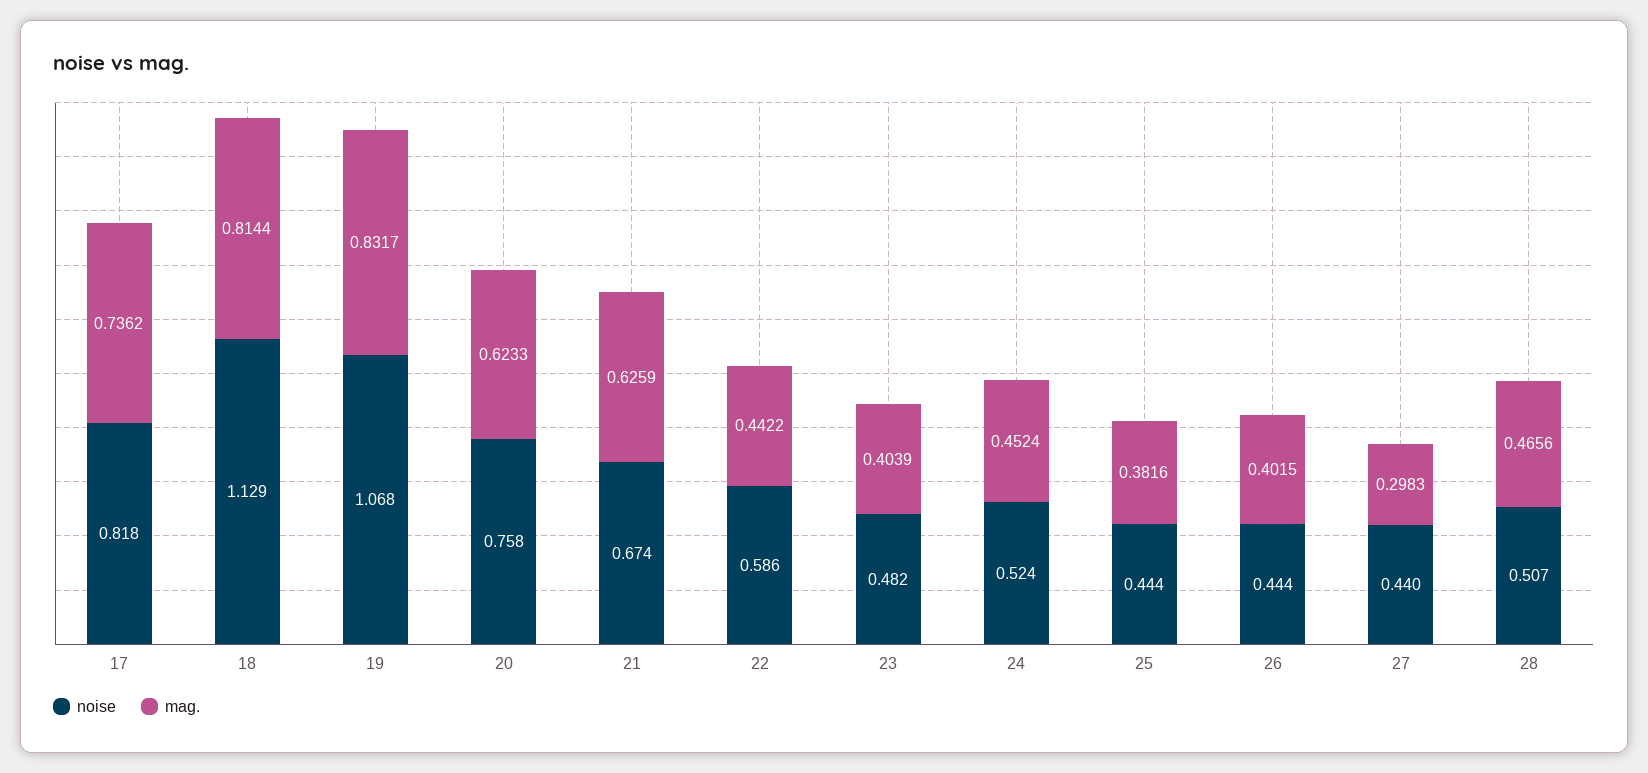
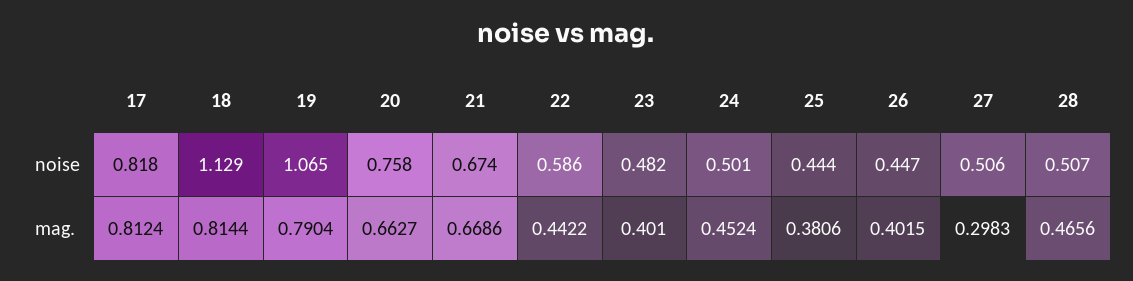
mag., 17: 0.7362 -> 0.8124
noise, 19: 1.068 -> 1.065
mag., 19: 0.8317 -> 0.7904
mag., 20: 0.6233 -> 0.6627
mag., 21: 0.6259 -> 0.6686
mag., 23: 0.4039 -> 0.401
noise, 24: 0.524 -> 0.501
mag., 25: 0.3816 -> 0.3806
noise, 26: 0.444 -> 0.447
noise, 27: 0.44 -> 0.506

